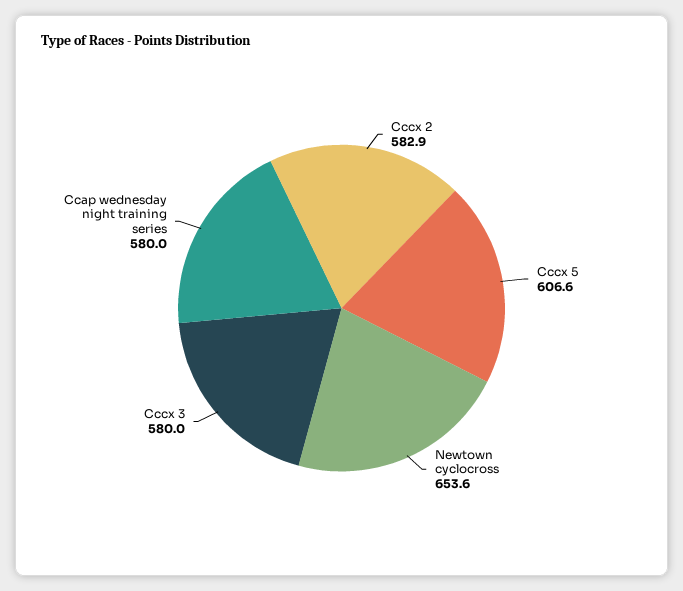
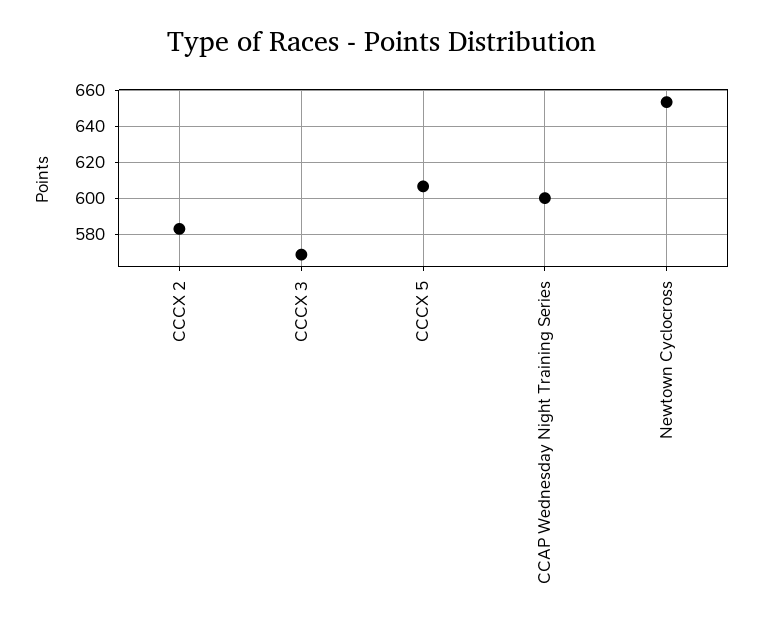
Cccx 3: 580 -> 570
Ccap wednesday night training series: 580 -> 600

